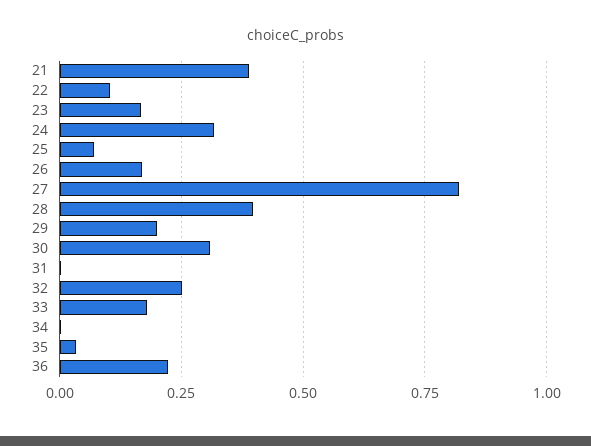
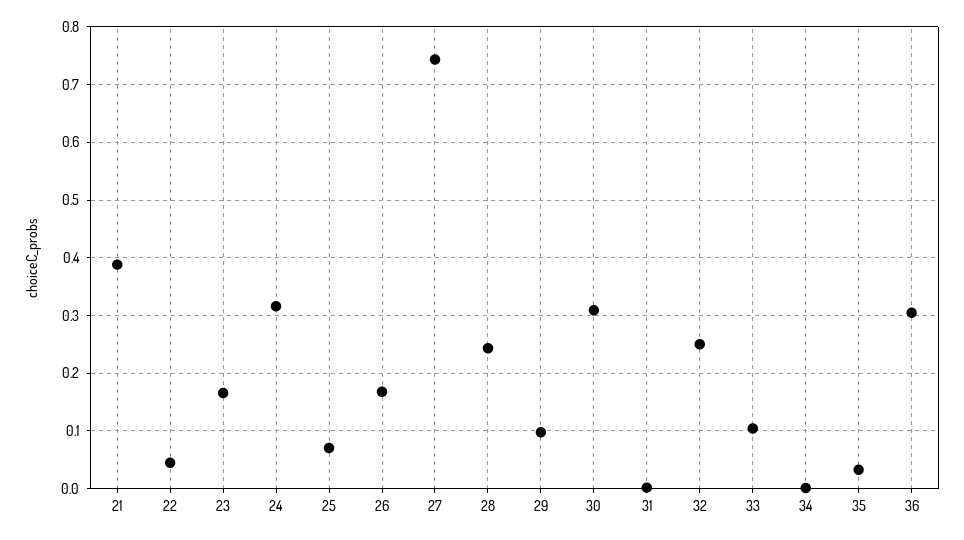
22: 0.1 -> 0.04
27: 0.825 -> 0.74
28: 0.4 -> 0.24
29: 0.2 -> 0.1
33: 0.175 -> 0.1
36: 0.225 -> 0.3

